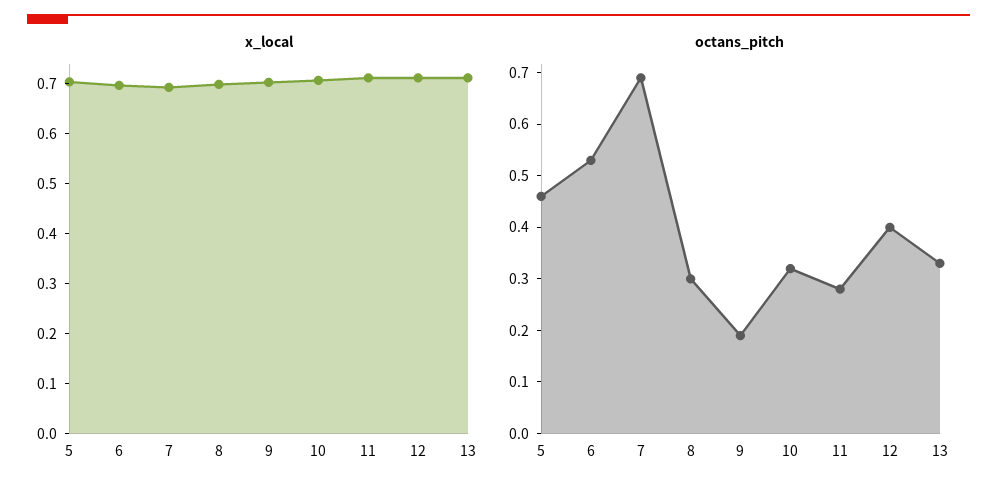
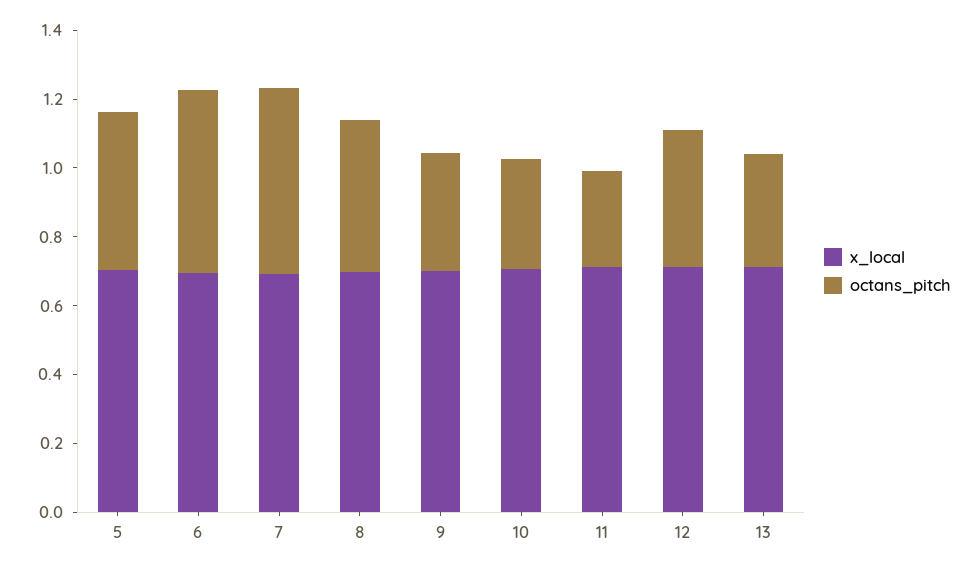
octans_pitch, 7: 0.7 -> 0.55
octans_pitch, 8: 0.3 -> 0.45
octans_pitch, 9: 0.2 -> 0.35

